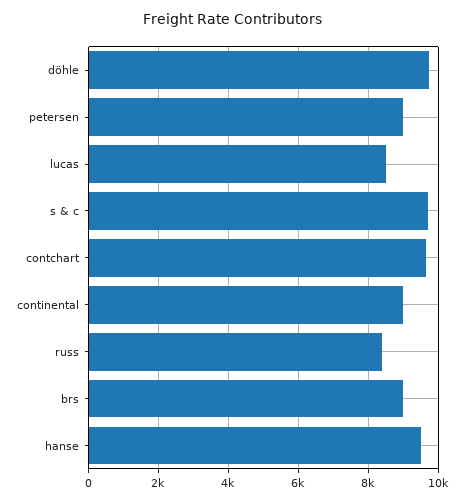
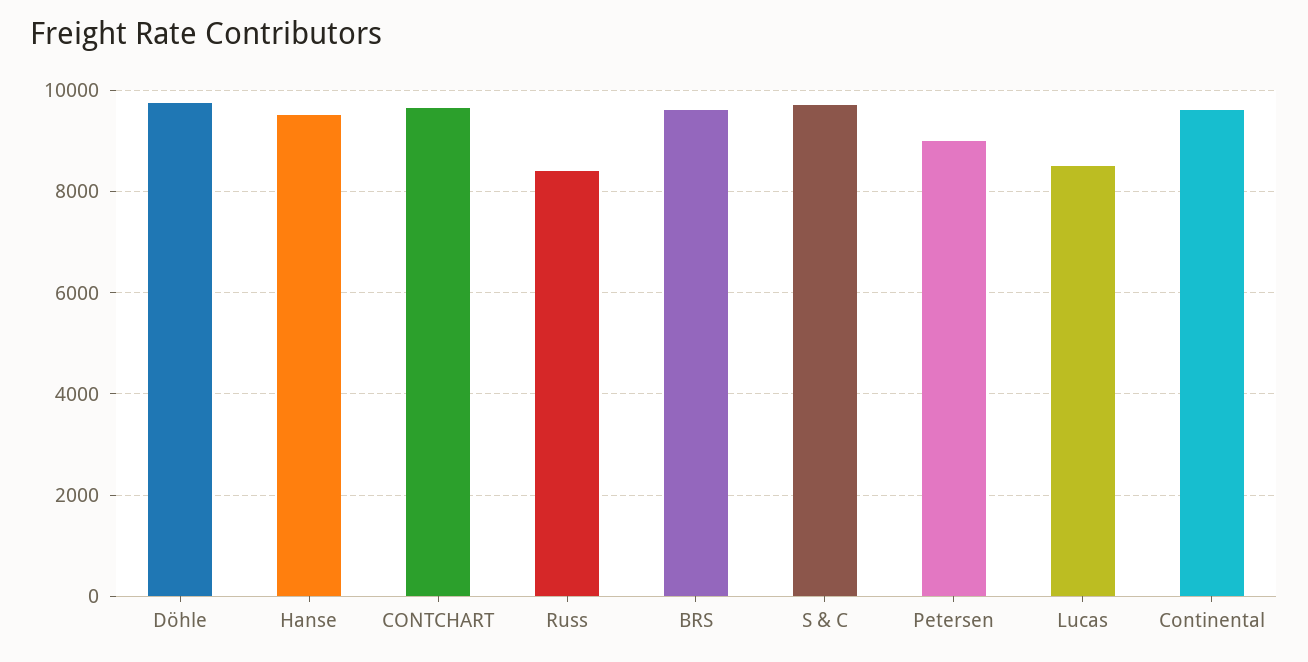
continental: 9000 -> 9600
brs: 9000 -> 9600

